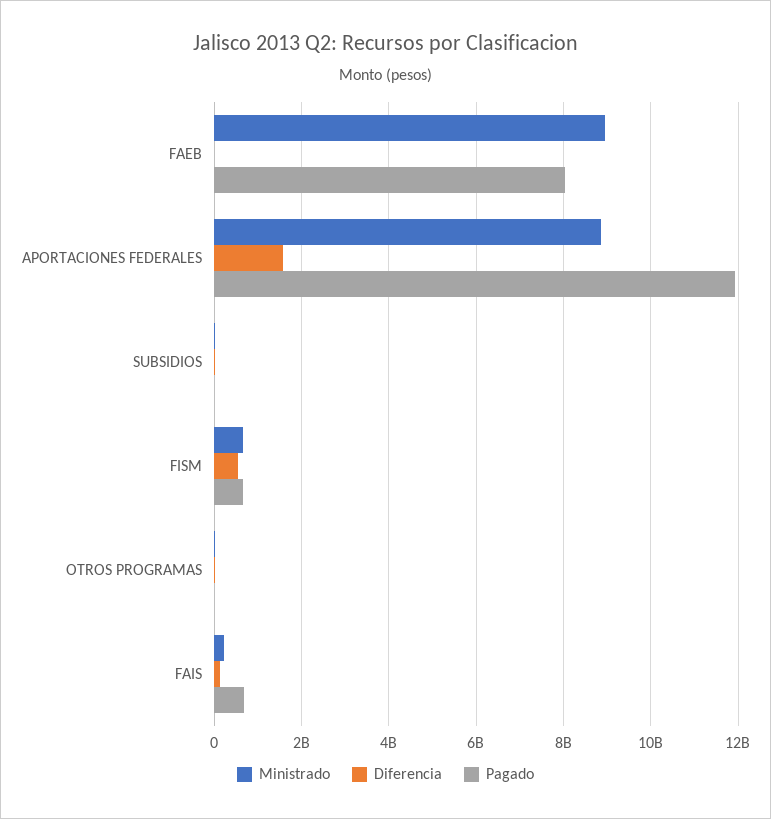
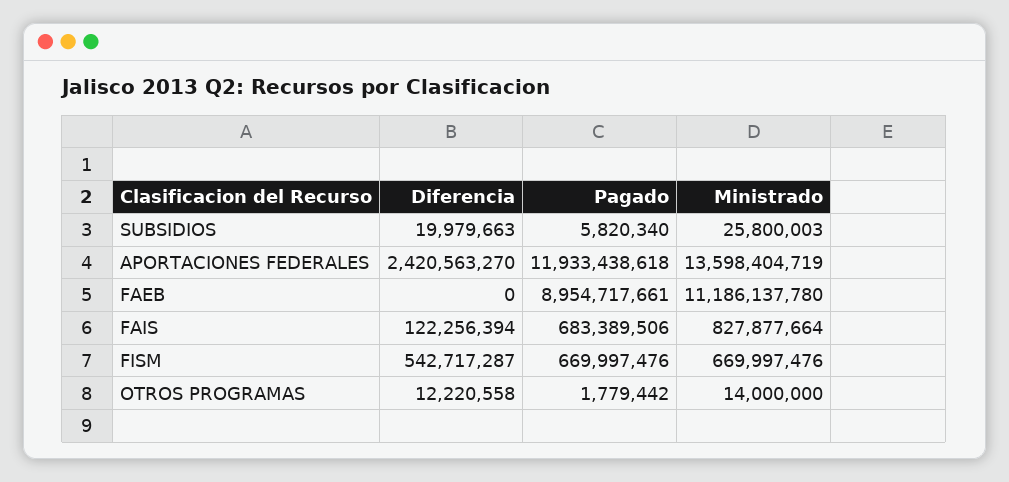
Ministrado, FAEB: 9000000000 -> 11186137780
Pagado, FAEB: 8000000000 -> 8954717661
Ministrado, APORTACIONES FEDERALES: 8800000000 -> 13598404719
Diferencia, APORTACIONES FEDERALES: 1600000000 -> 2420563270
Ministrado, FAIS: 200000000 -> 827877664

